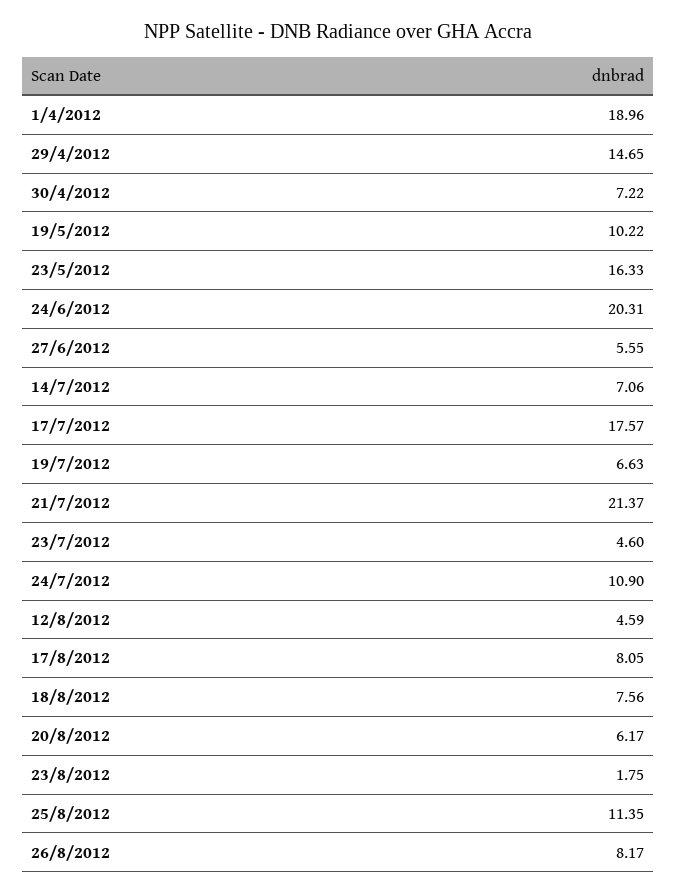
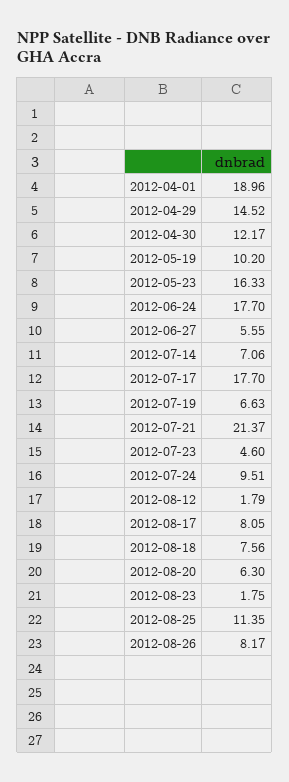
29/4/2012: 14.65 -> 14.52
30/4/2012: 7.22 -> 12.17
19/5/2012: 10.22 -> 10.2
24/6/2012: 20.31 -> 17.7
17/7/2012: 17.57 -> 17.7
24/7/2012: 10.9 -> 9.51
12/8/2012: 4.59 -> 1.79
20/8/2012: 6.17 -> 6.3

